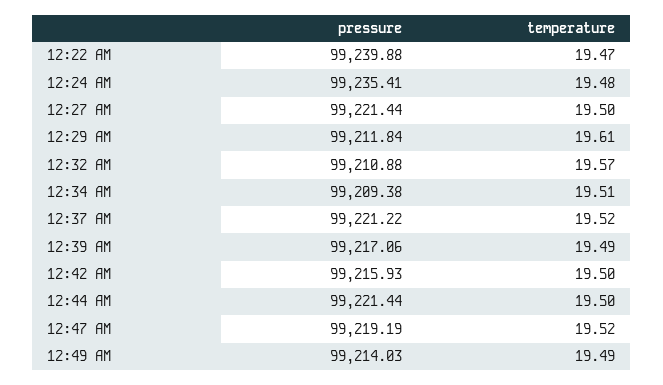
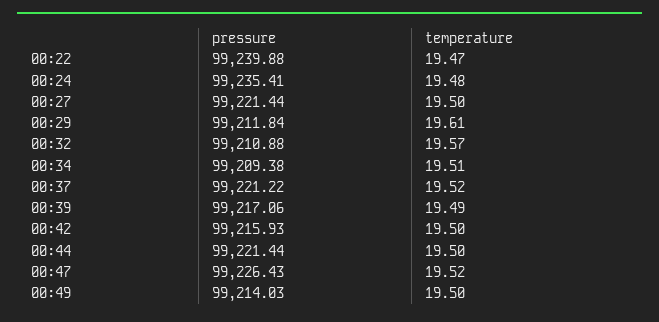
pressure, 12:47 AM: 99219.19 -> 99226.43
temperature, 12:49 AM: 19.49 -> 19.5

